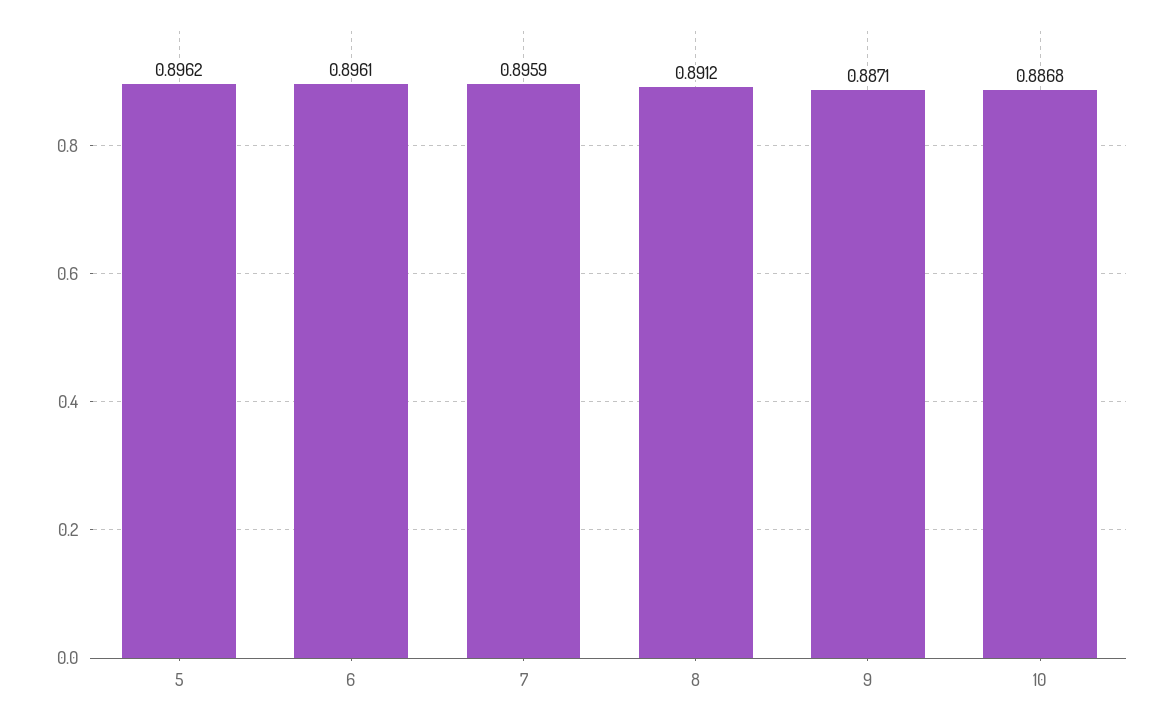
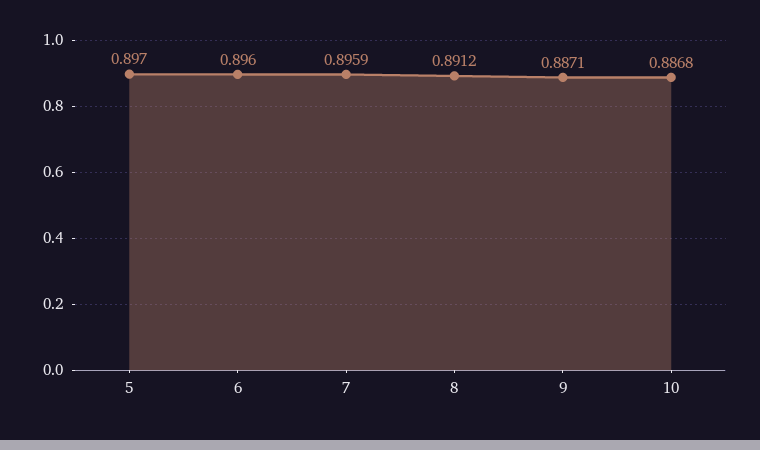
5: 0.8962 -> 0.897
6: 0.8961 -> 0.896

